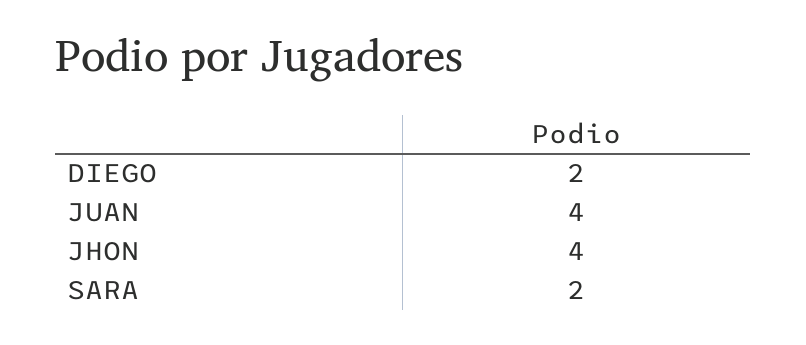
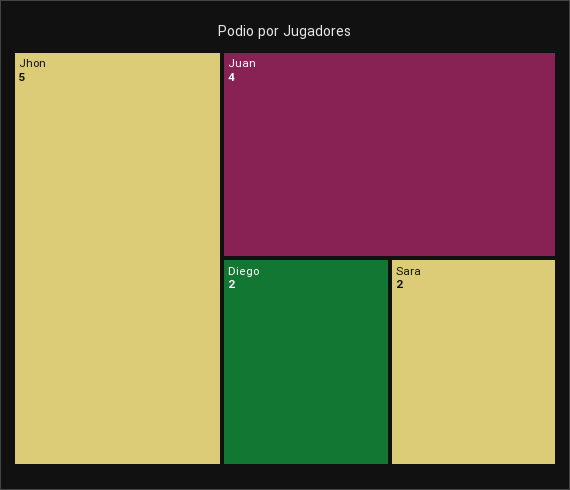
JHON: 4 -> 5

